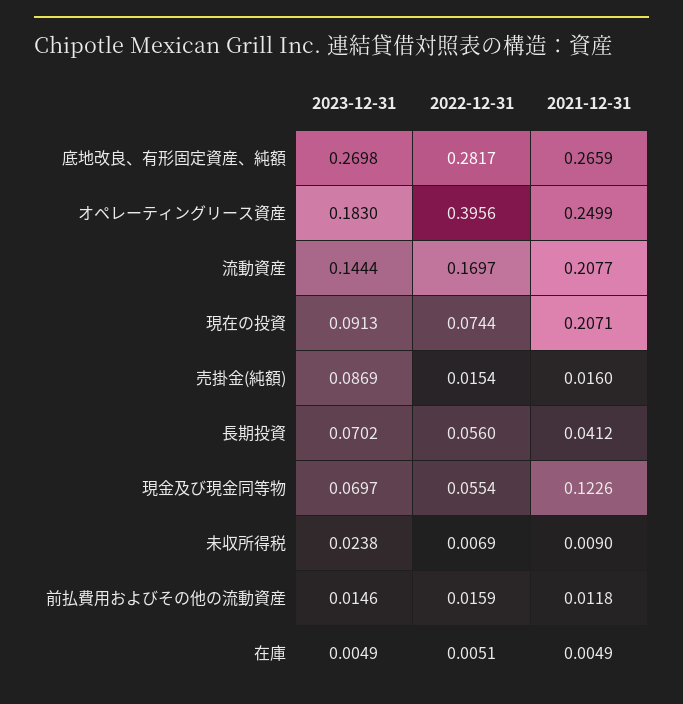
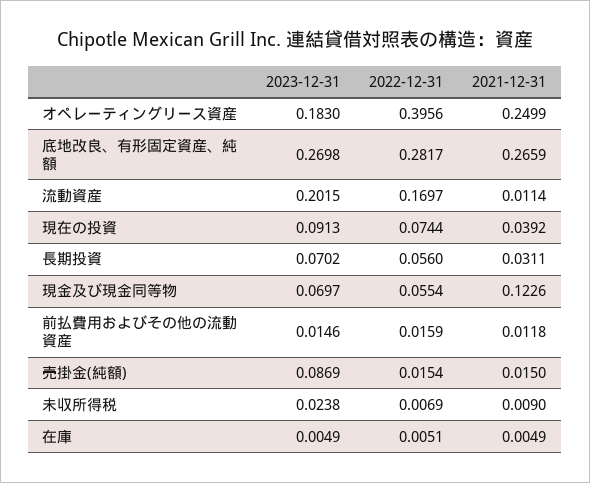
2023-12-31, 流動資産: 0.1444 -> 0.2015
2021-12-31, 流動資産: 0.2077 -> 0.0114
2021-12-31, 現在の投資: 0.2071 -> 0.0392
2021-12-31, 売掛金(純額): 0.016 -> 0.015
2021-12-31, 長期投資: 0.0412 -> 0.0311

